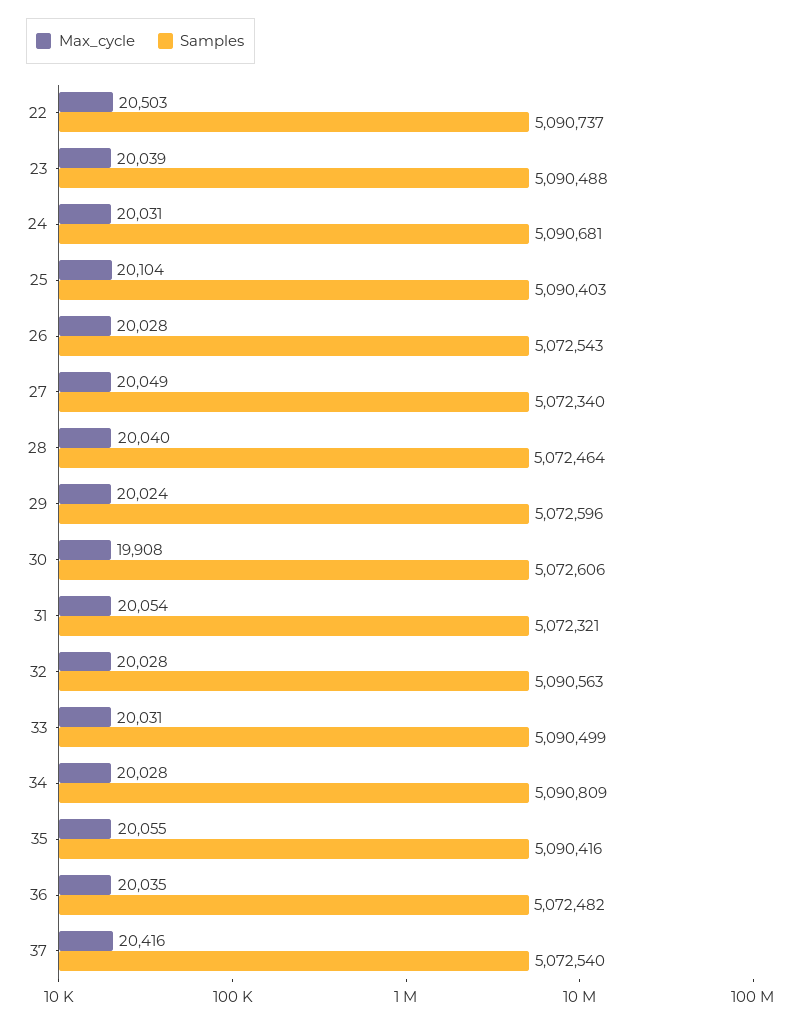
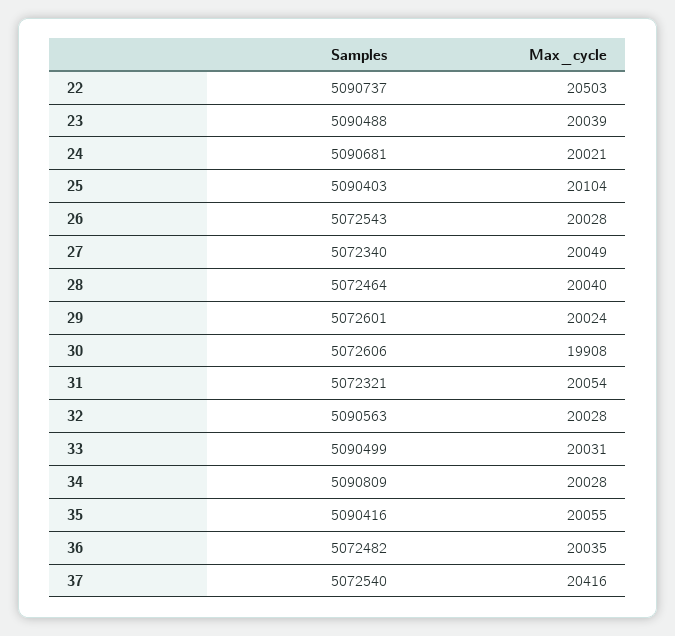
Max_cycle, 24: 20031 -> 20021
Samples, 29: 5072596 -> 5072601

